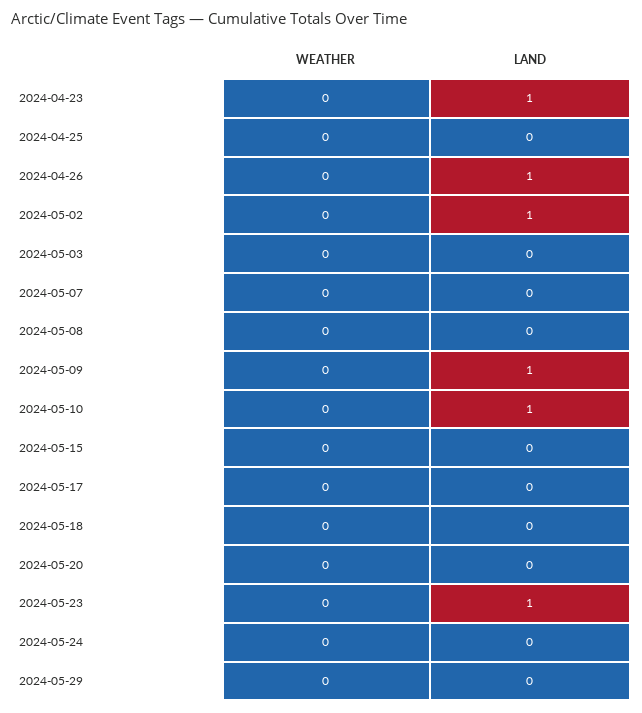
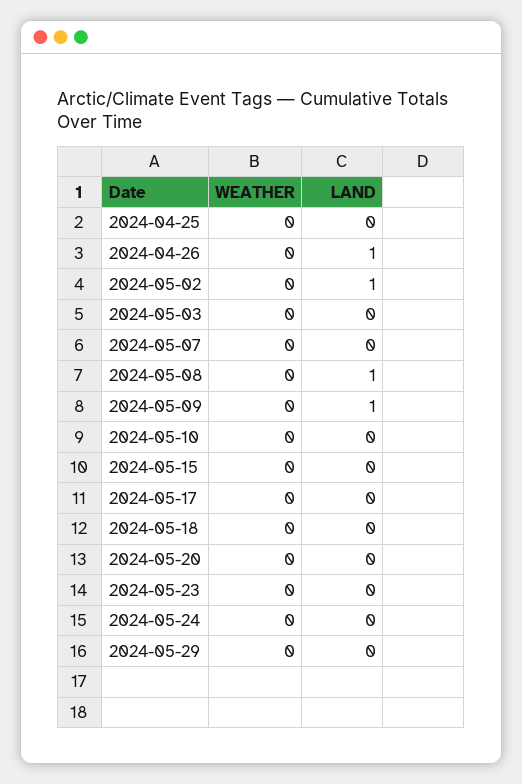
WEATHER, 2024-04-23: 0 -> none
LAND, 2024-04-23: 1 -> none
LAND, 2024-05-08: 0 -> 1
LAND, 2024-05-10: 1 -> 0
LAND, 2024-05-23: 1 -> 0

